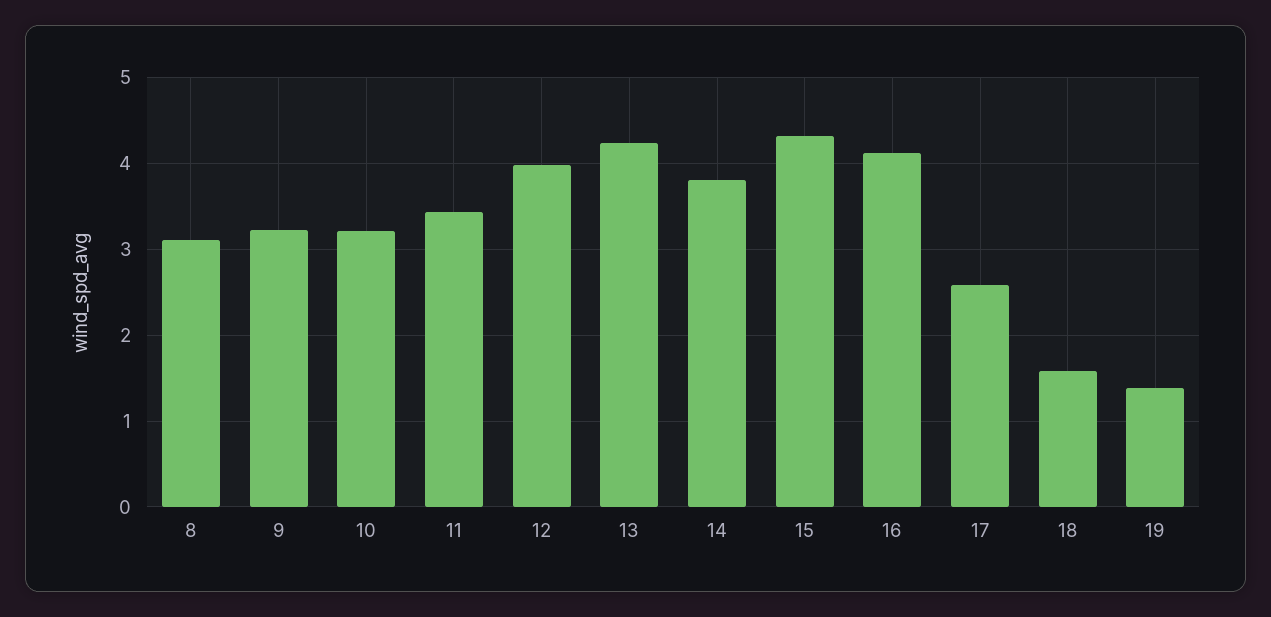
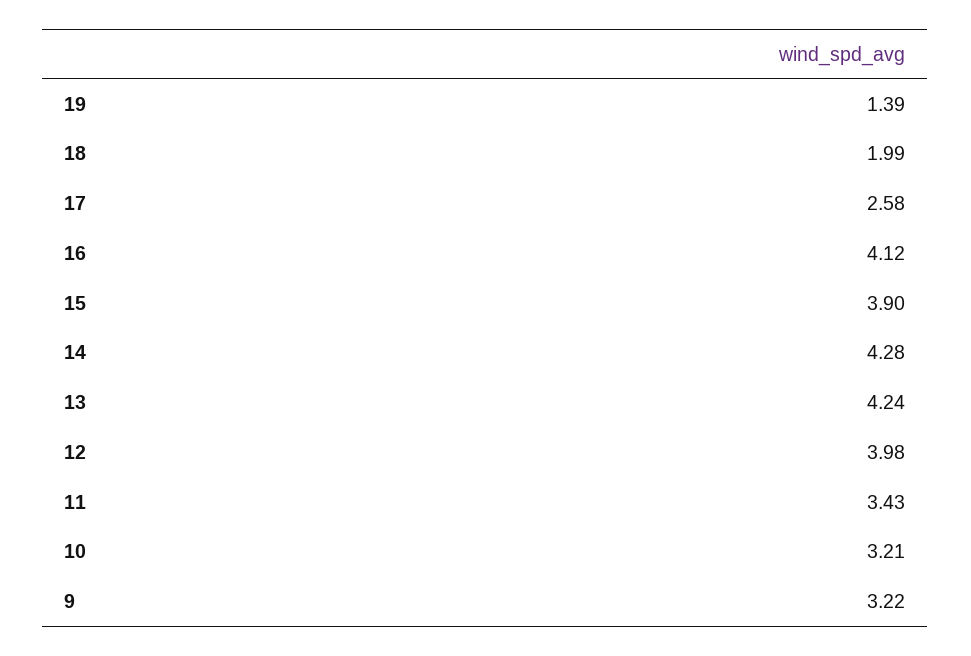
8: 3.1 -> none
14: 3.8 -> 4.28
15: 4.3 -> 3.9
18: 1.6 -> 1.99

